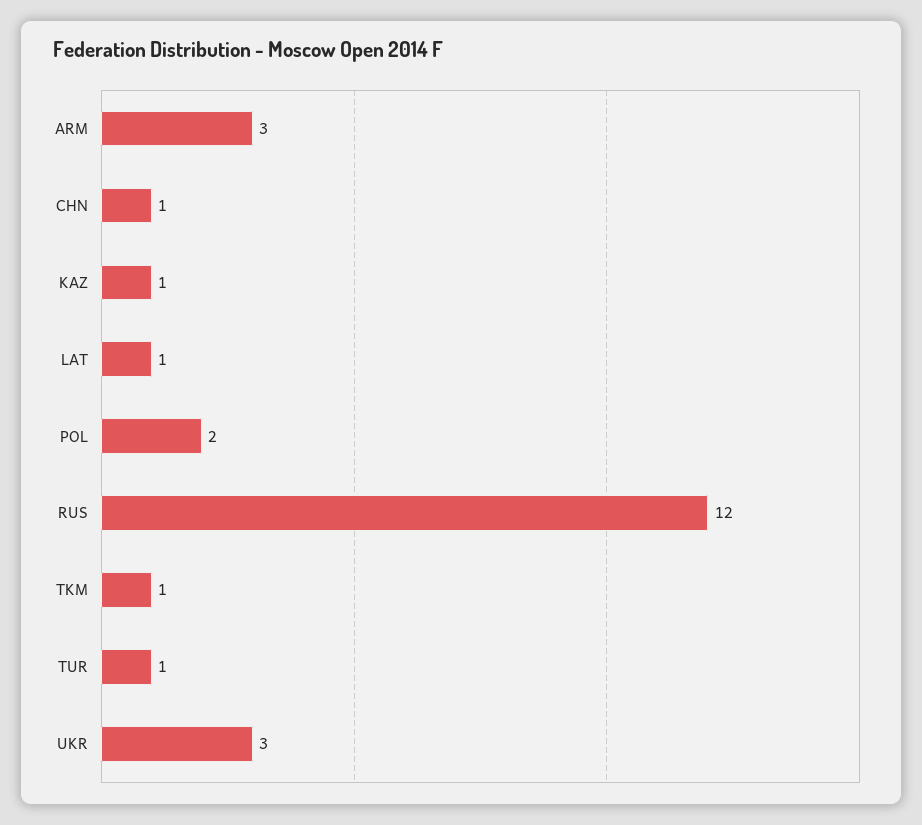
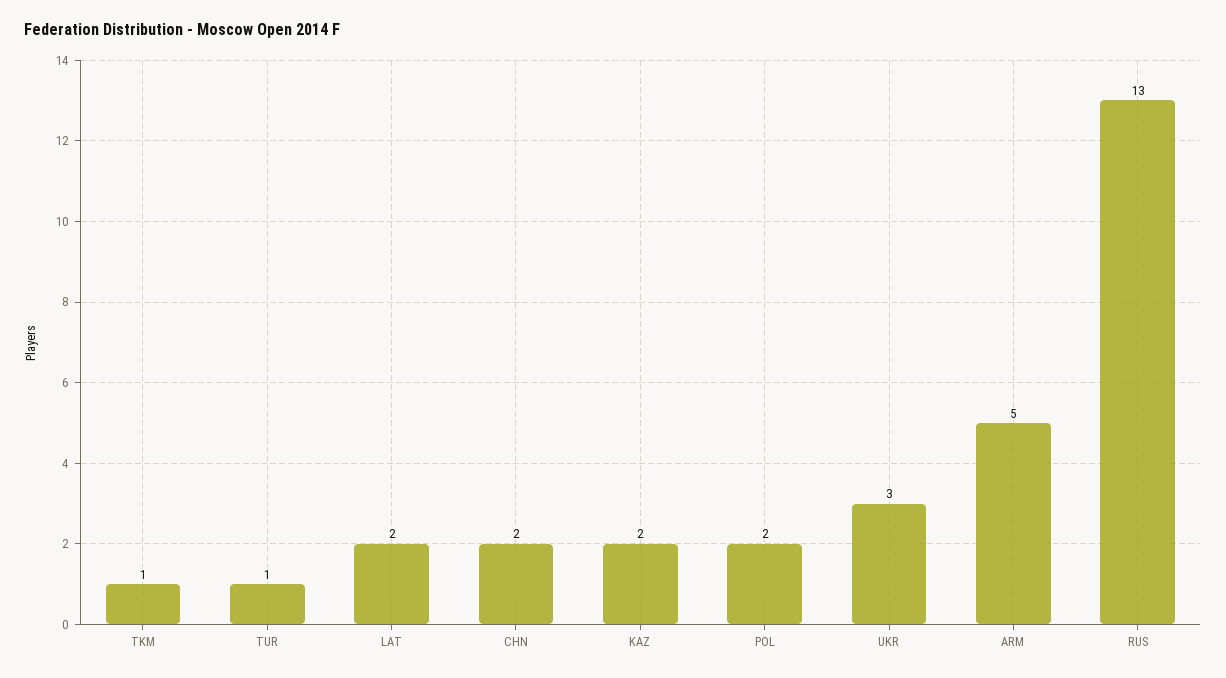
ARM: 3 -> 5
CHN: 1 -> 2
KAZ: 1 -> 2
LAT: 1 -> 2
RUS: 12 -> 13

